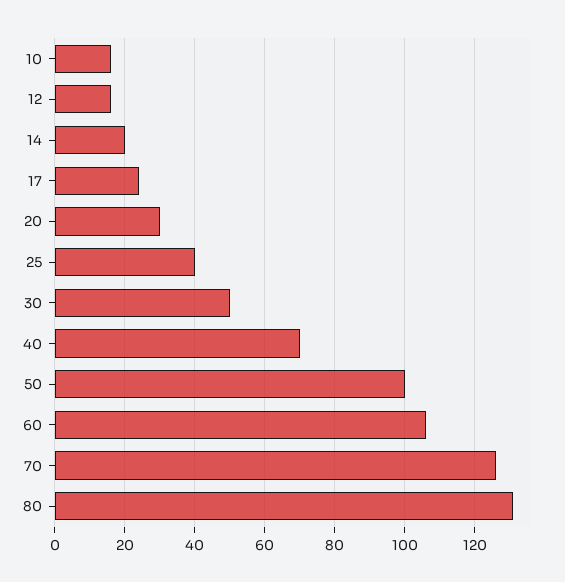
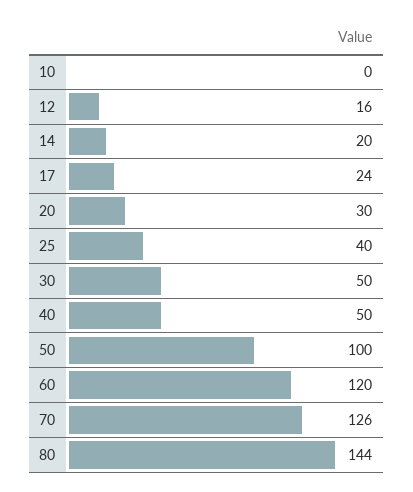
10: 15 -> 0
40: 70 -> 50
60: 105 -> 120
80: 130 -> 144

